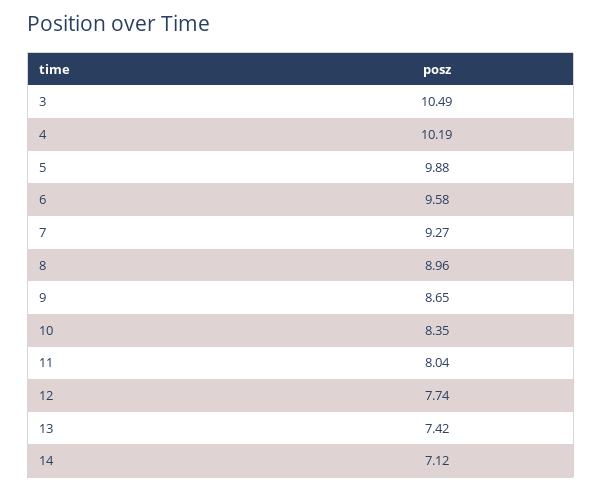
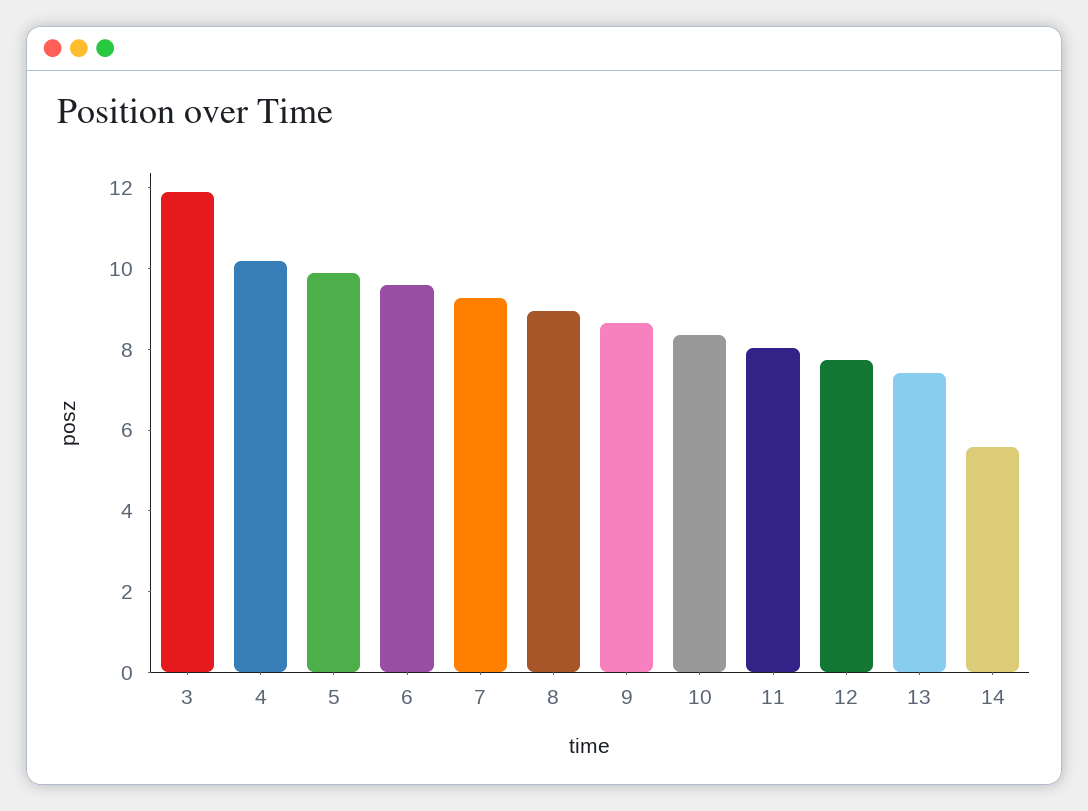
3: 10.49 -> 12
14: 7.12 -> 5.5

